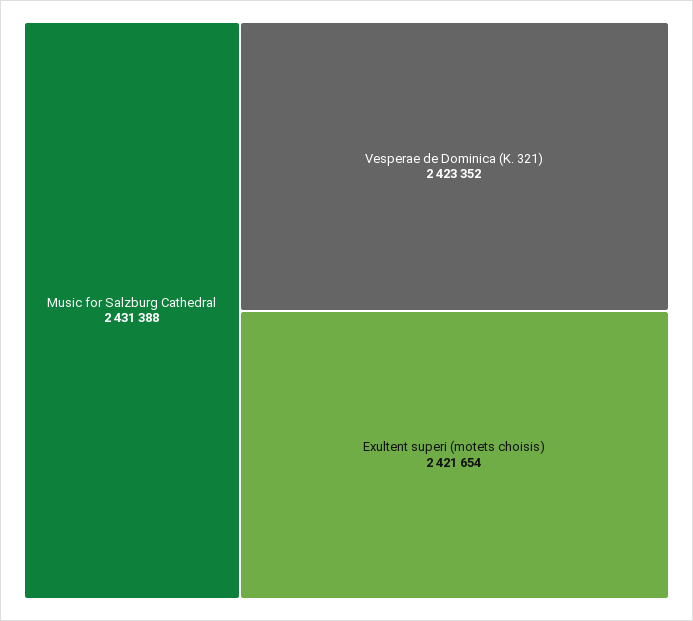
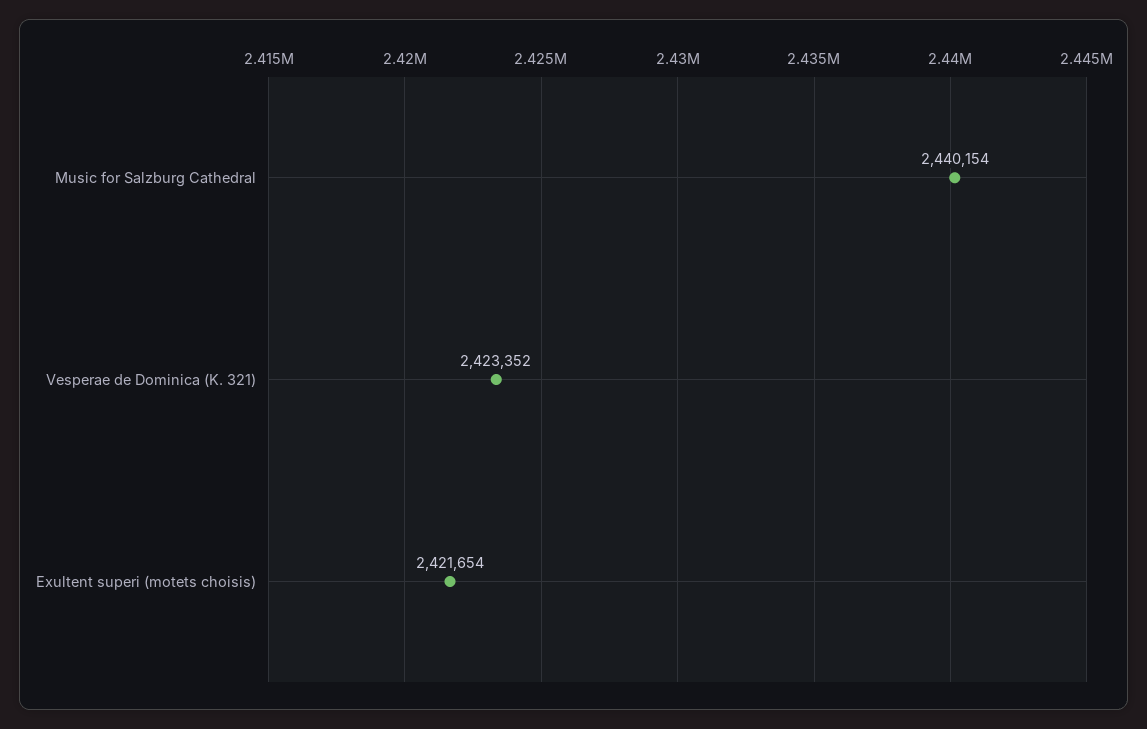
Music for Salzburg Cathedral: 2431388 -> 2440154

